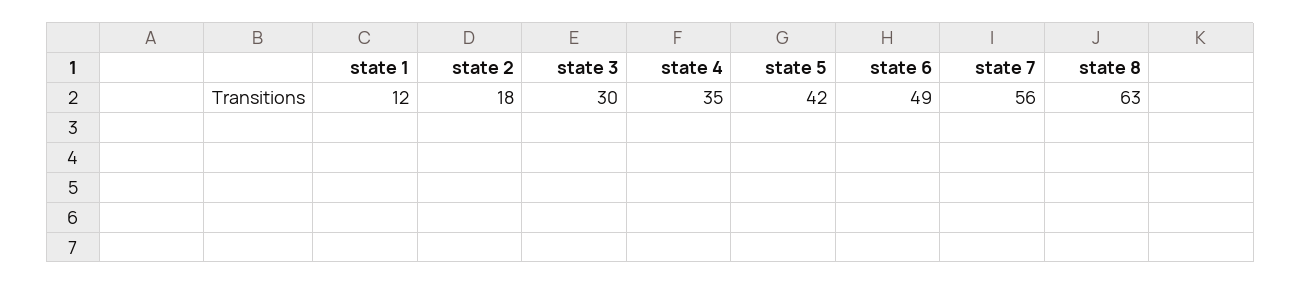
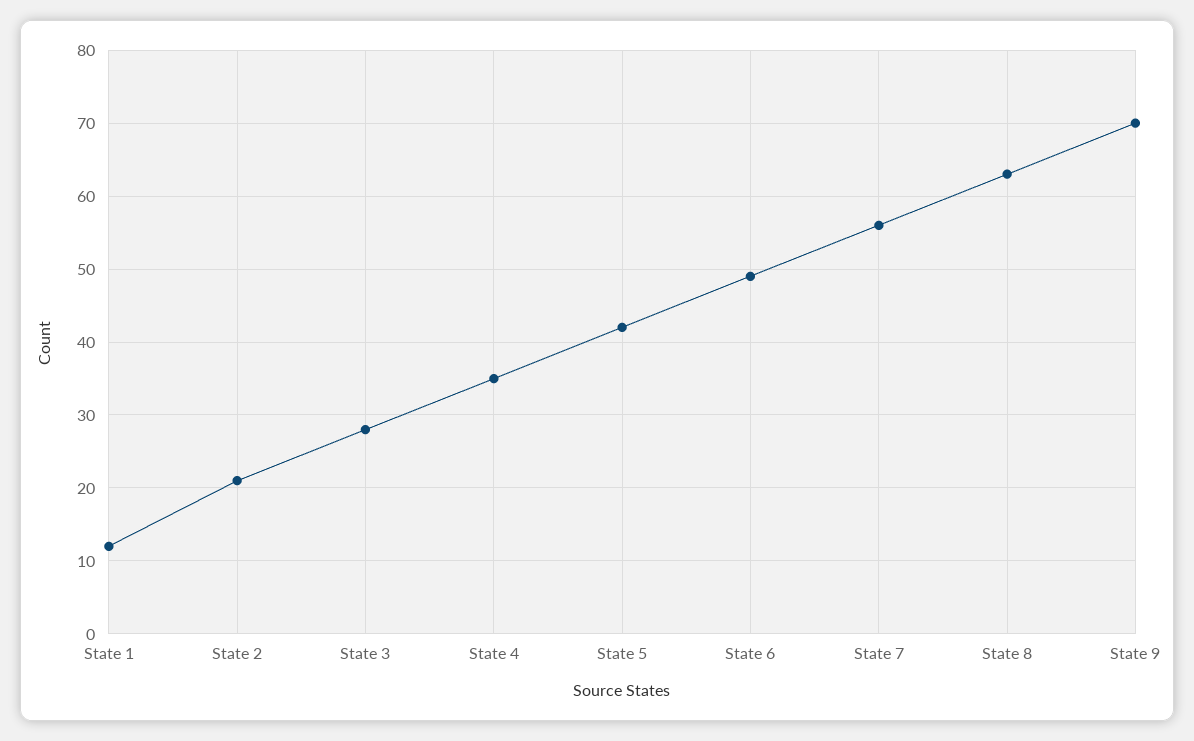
state 2: 18 -> 21
state 3: 30 -> 28
State 9: none -> 70

